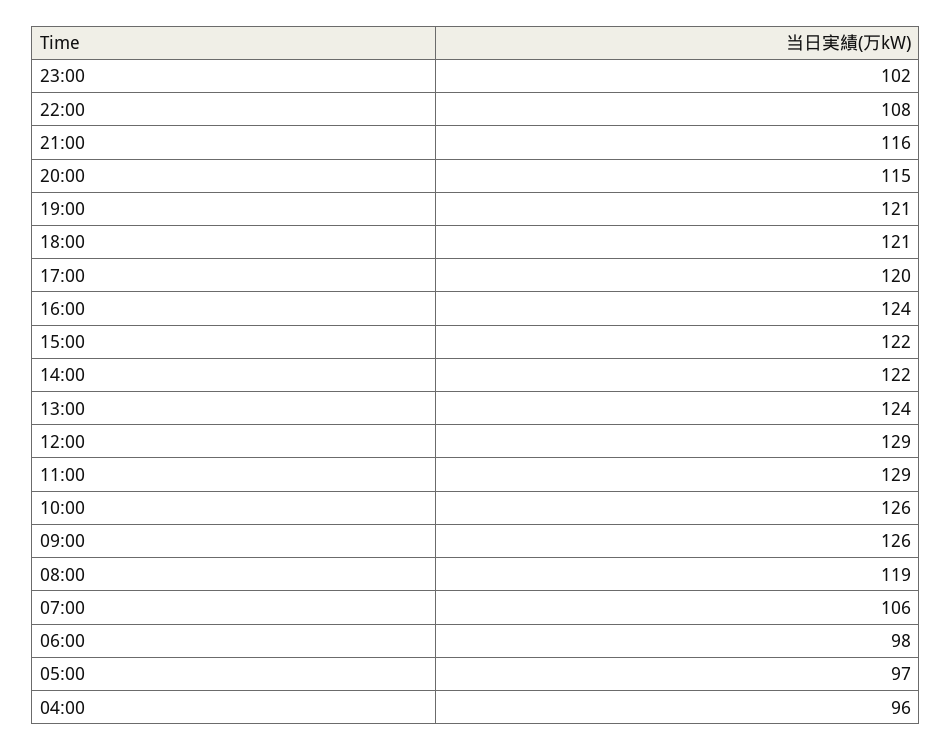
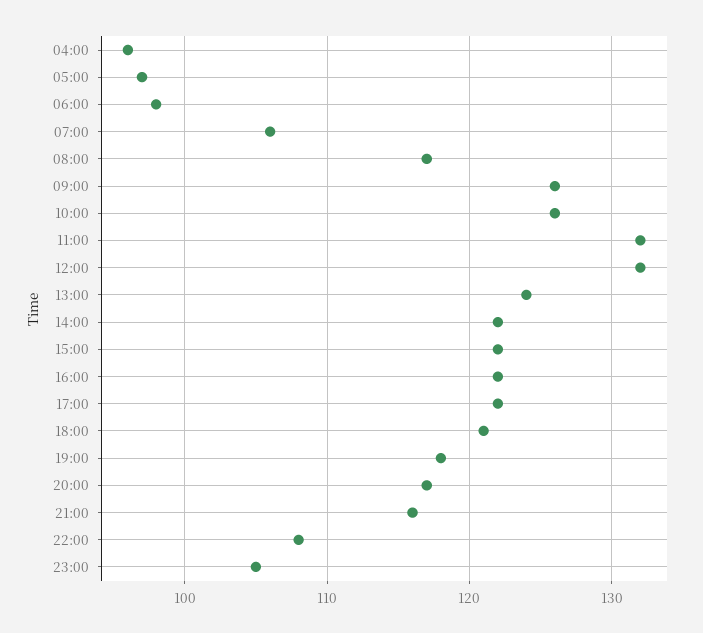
23:00: 102 -> 105
20:00: 115 -> 117
19:00: 121 -> 118
17:00: 120 -> 122
16:00: 124 -> 122
12:00: 129 -> 132
11:00: 129 -> 132
08:00: 119 -> 117

